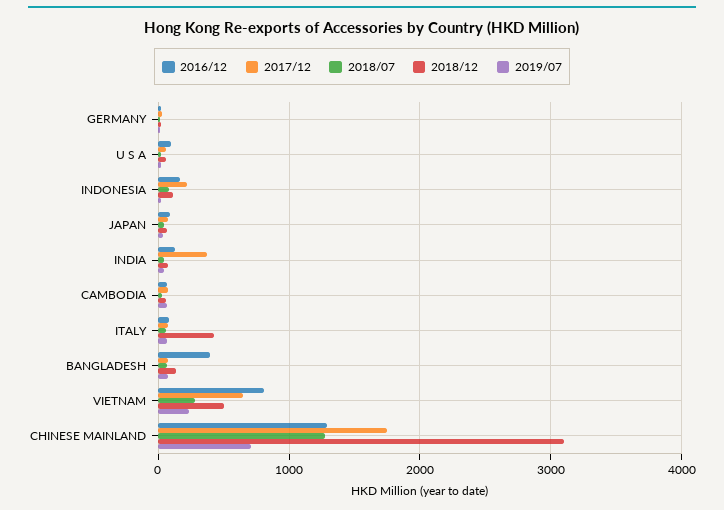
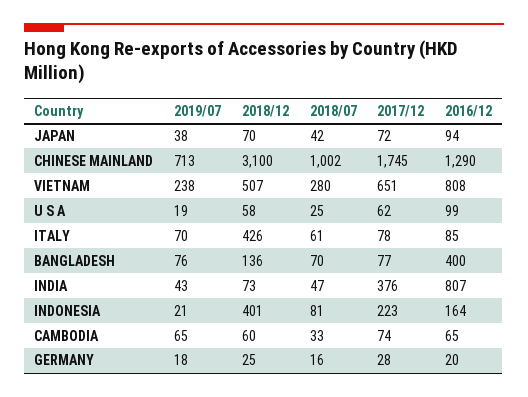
2018/12, INDONESIA: 100 -> 401
2016/12, INDIA: 100 -> 807
2018/07, CHINESE MAINLAND: 1300 -> 1002

